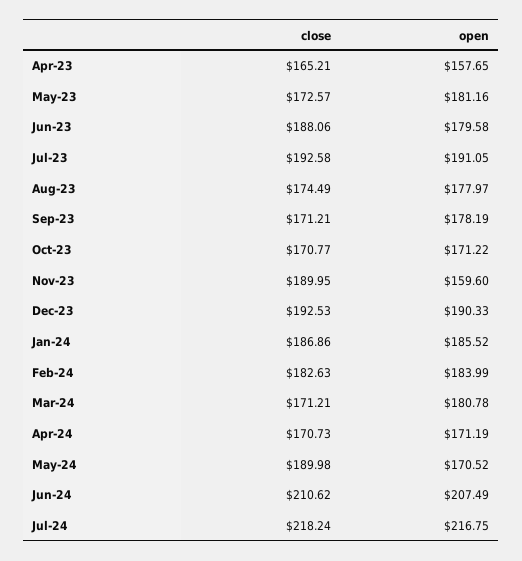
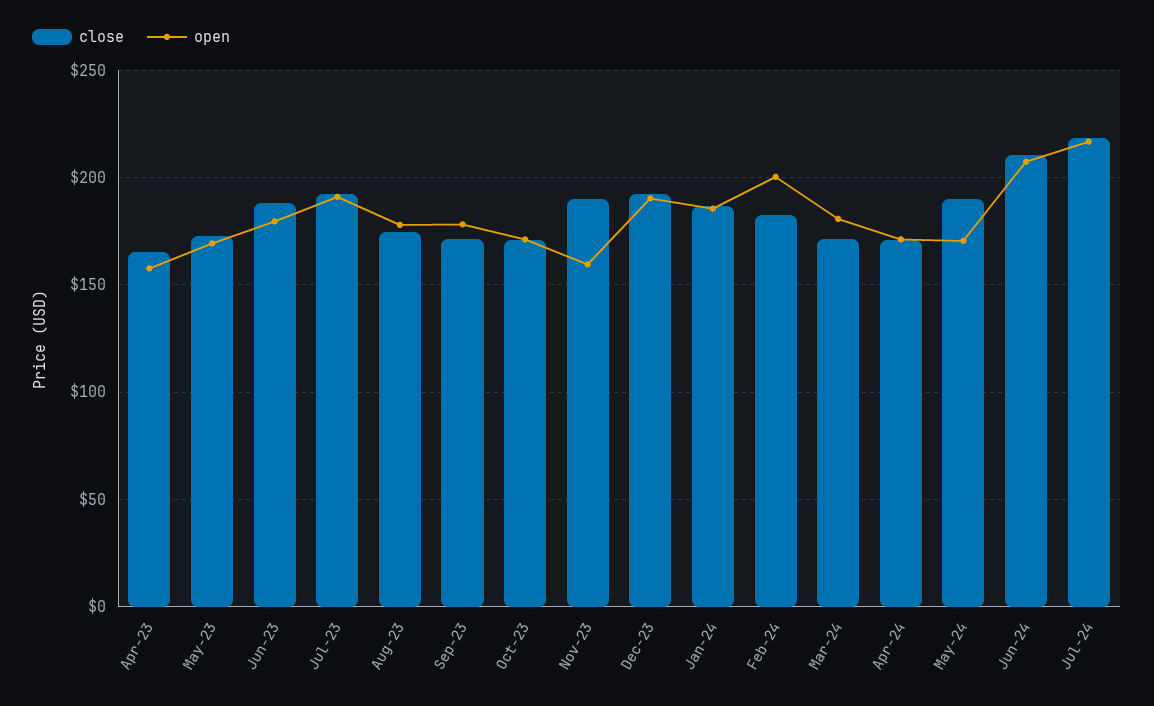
open, May-23: 181.16 -> 170
open, Feb-24: 183.99 -> 200

